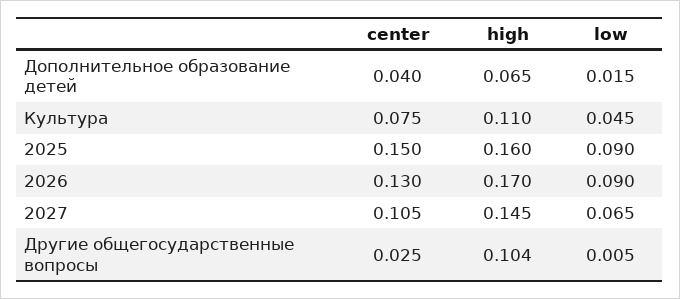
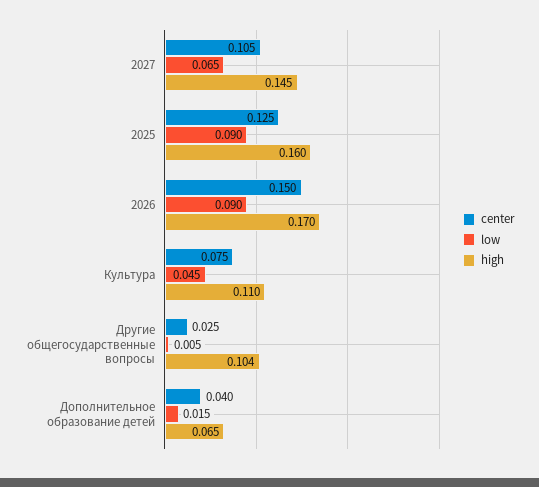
center, 2025: 0.15 -> 0.125
center, 2026: 0.13 -> 0.15

